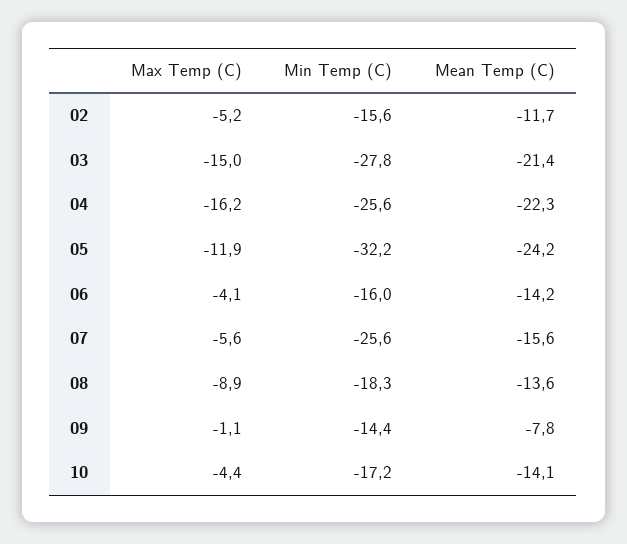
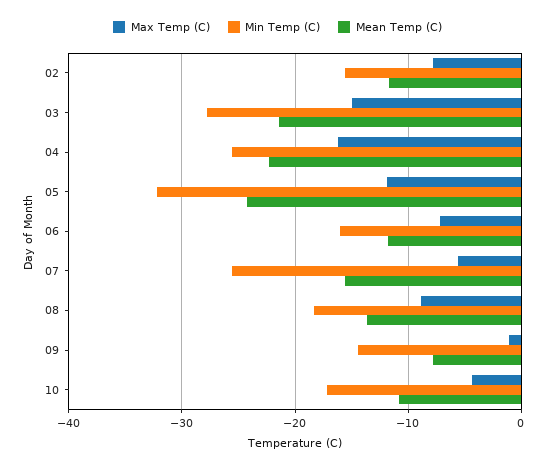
Max Temp (C), 02: -5.2 -> -8
Max Temp (C), 06: -4.1 -> -7
Mean Temp (C), 06: -14.2 -> -12
Mean Temp (C), 10: -14.1 -> -11

